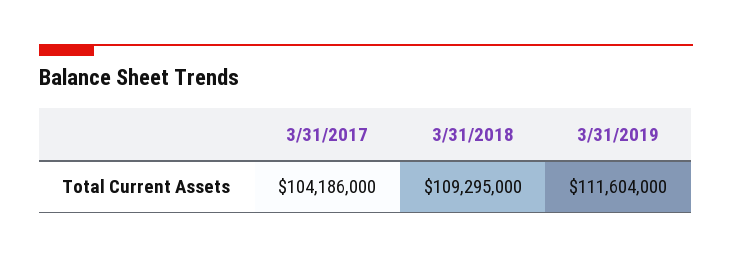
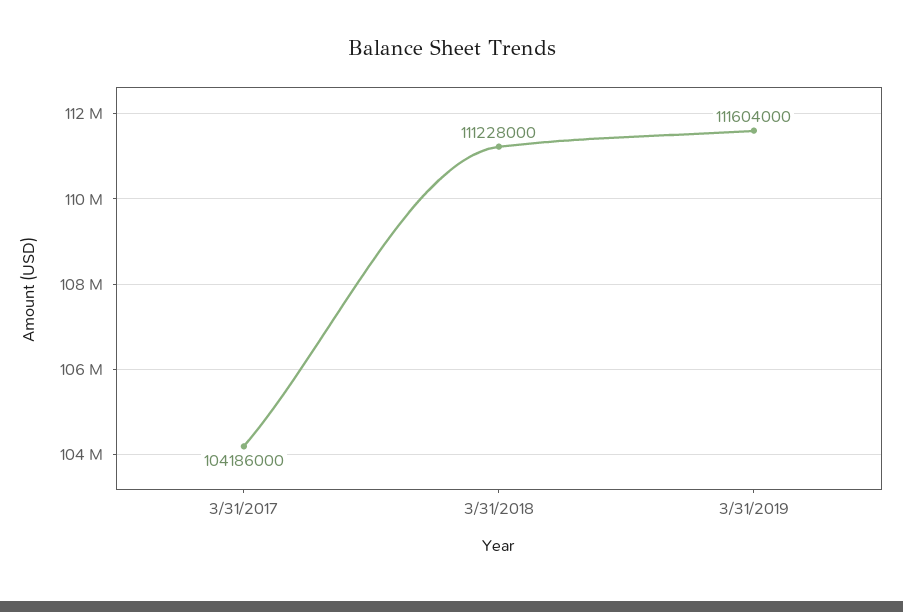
3/31/2018: 109295000 -> 111228000

